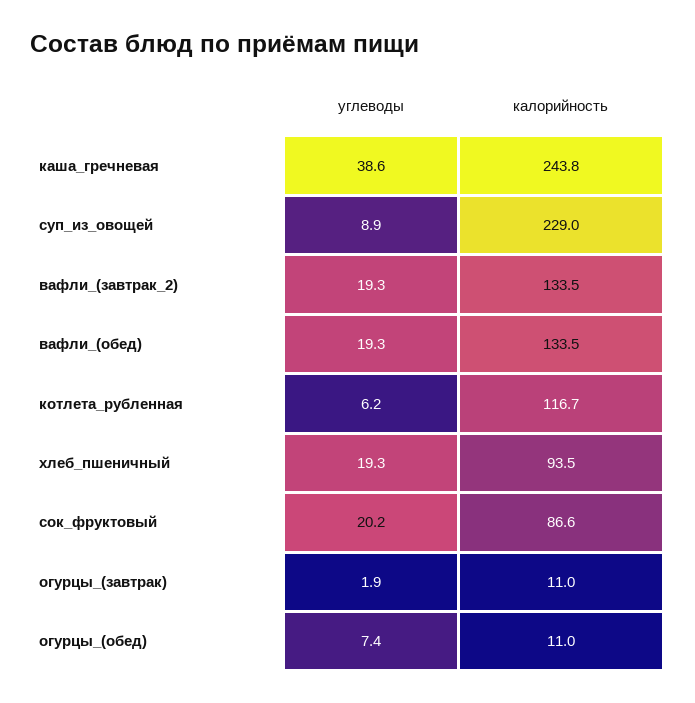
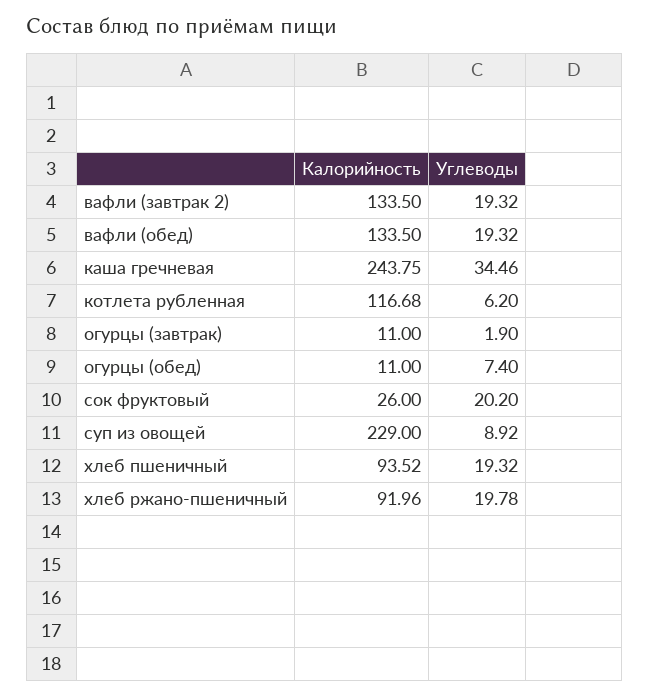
углеводы, каша_гречневая: 38.6 -> 34.46
калорийность, сок_фруктовый: 86.6 -> 26
калорийность, хлеб ржано-пшеничный: none -> 91.96
углеводы, хлеб ржано-пшеничный: none -> 19.78

